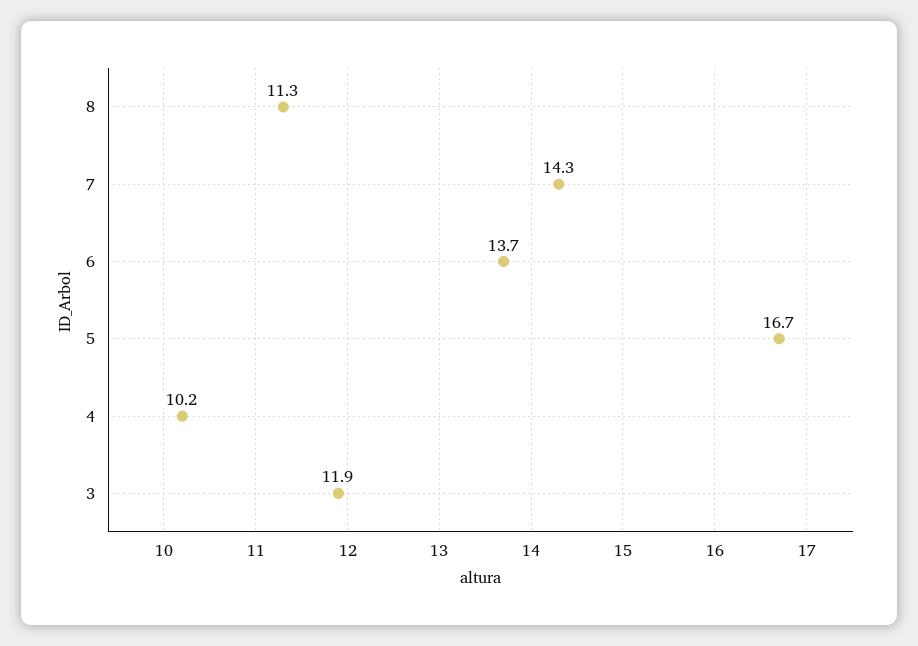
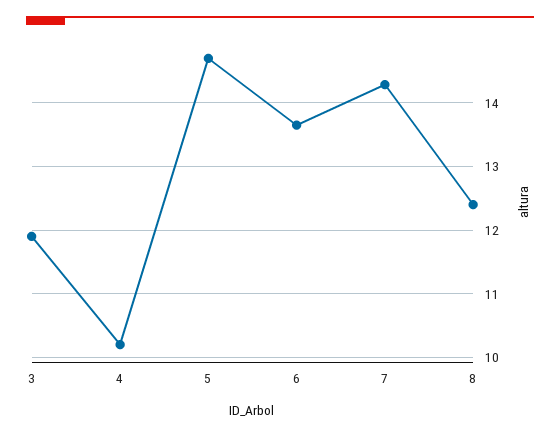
8: 11.3 -> 12.4
5: 16.7 -> 14.7

